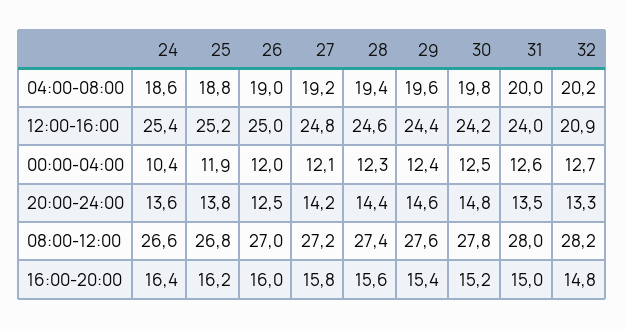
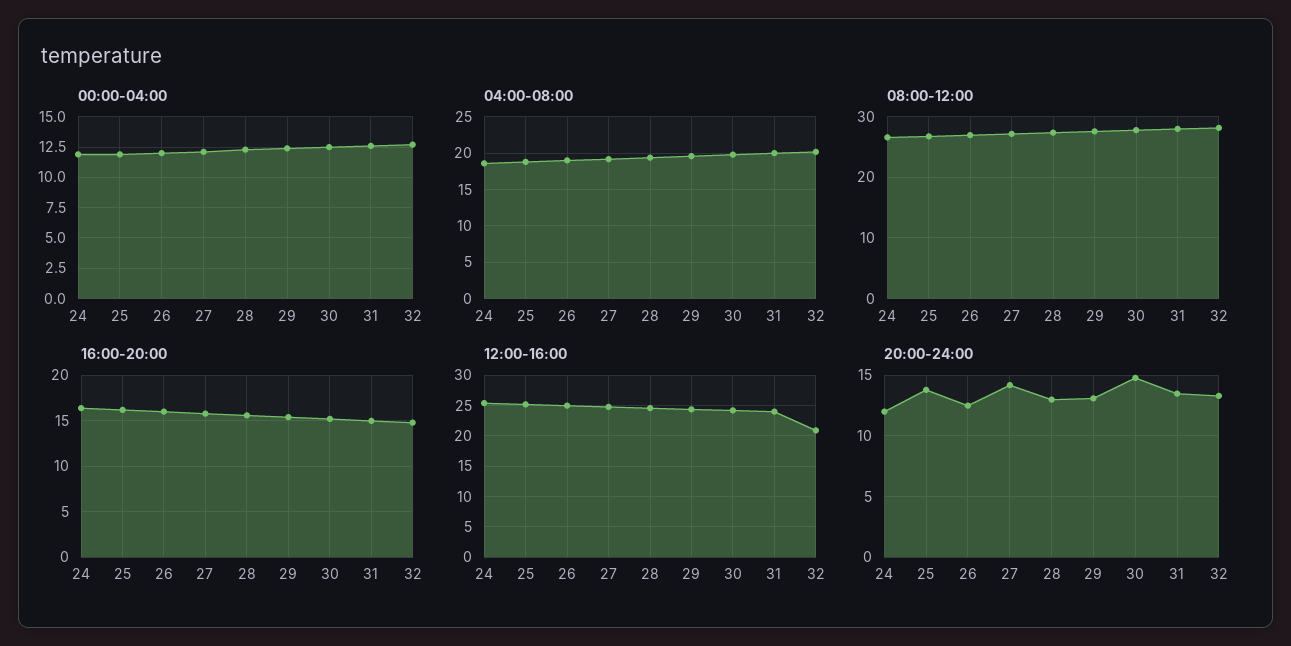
00:00-04:00, 24: 10.4 -> 12
20:00-24:00, 24: 13.6 -> 12
20:00-24:00, 28: 14.4 -> 13
20:00-24:00, 29: 14.6 -> 13

